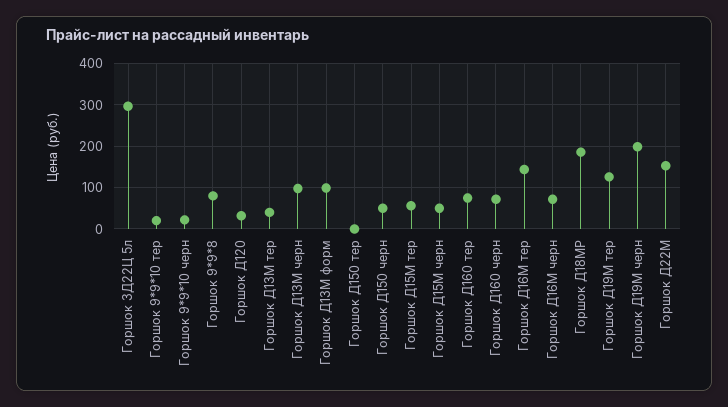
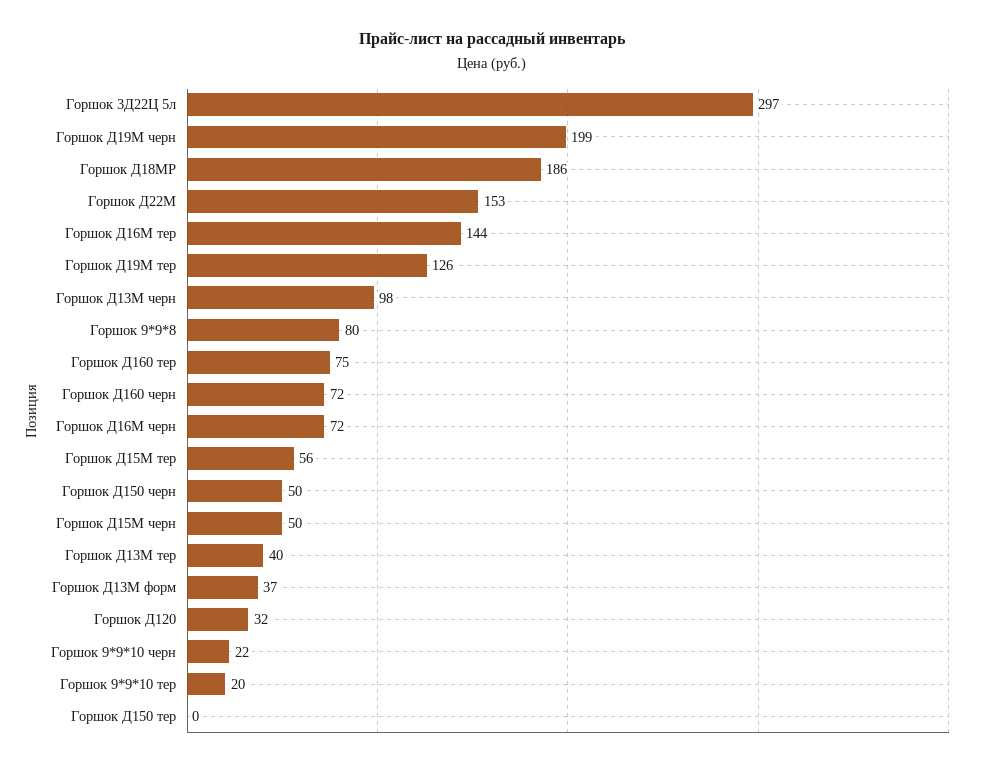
Горшок Д13М форм: 100 -> 37

